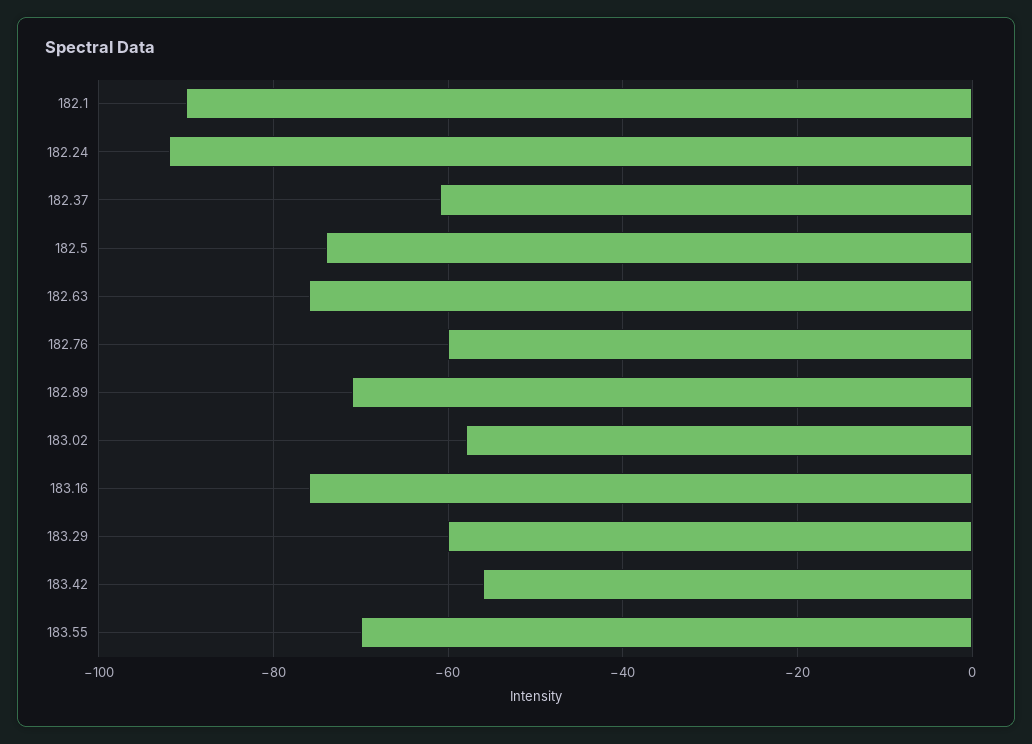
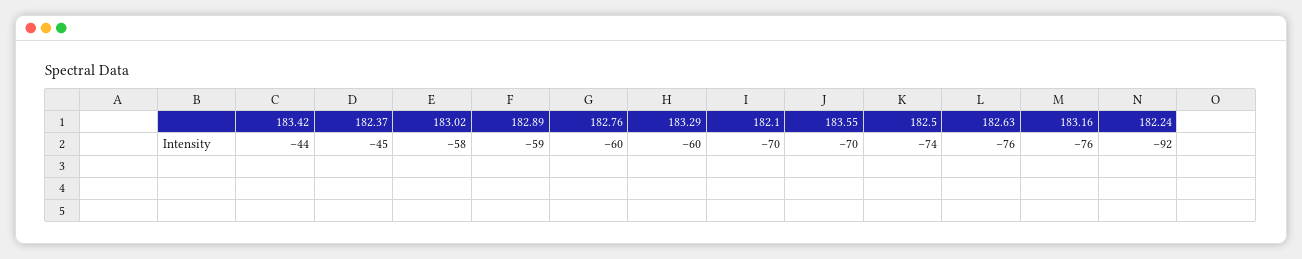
182.1: -90 -> -70
182.37: -60 -> -45
182.89: -70 -> -59
183.42: -55 -> -44

